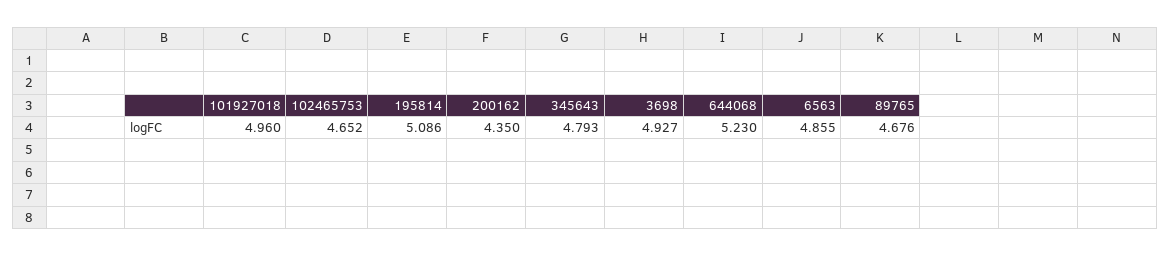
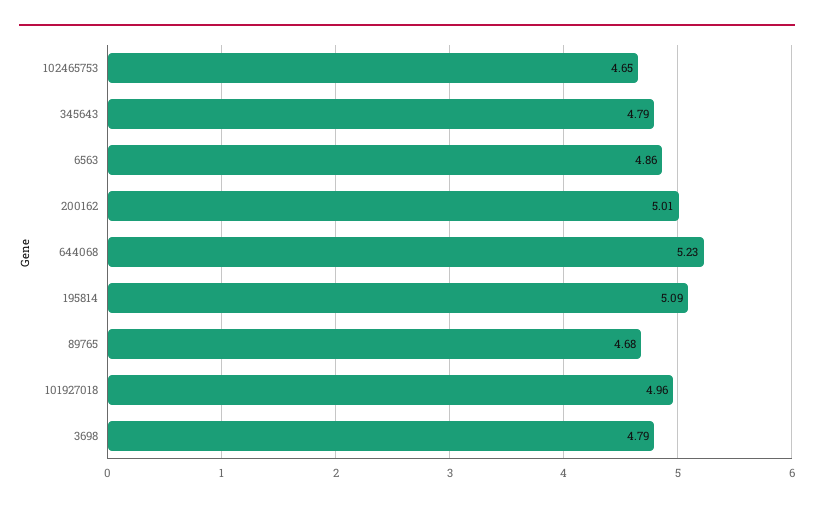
200162: 4.35 -> 5.01
3698: 4.927 -> 4.79

